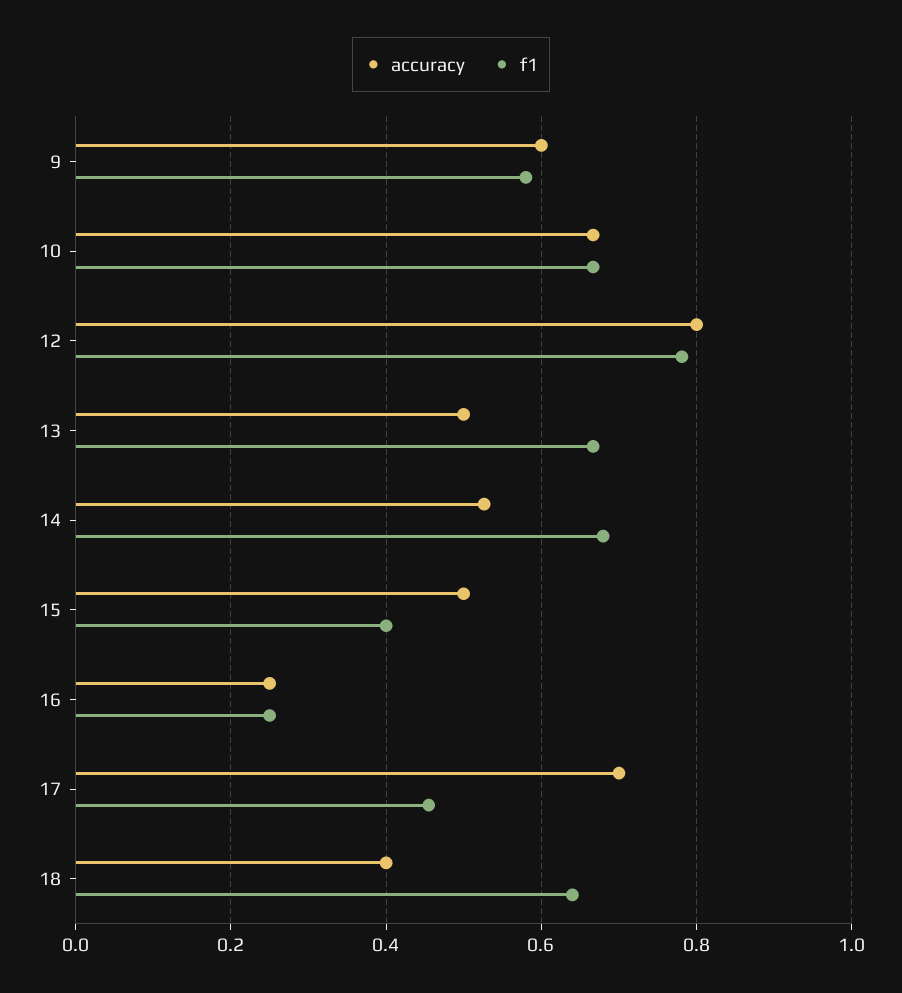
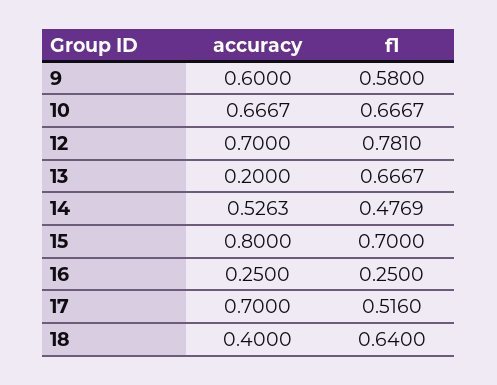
accuracy, 12: 0.8 -> 0.7
accuracy, 13: 0.5 -> 0.2
f1, 14: 0.68 -> 0.4769
accuracy, 15: 0.5 -> 0.8
f1, 15: 0.4 -> 0.7
f1, 17: 0.46 -> 0.516

